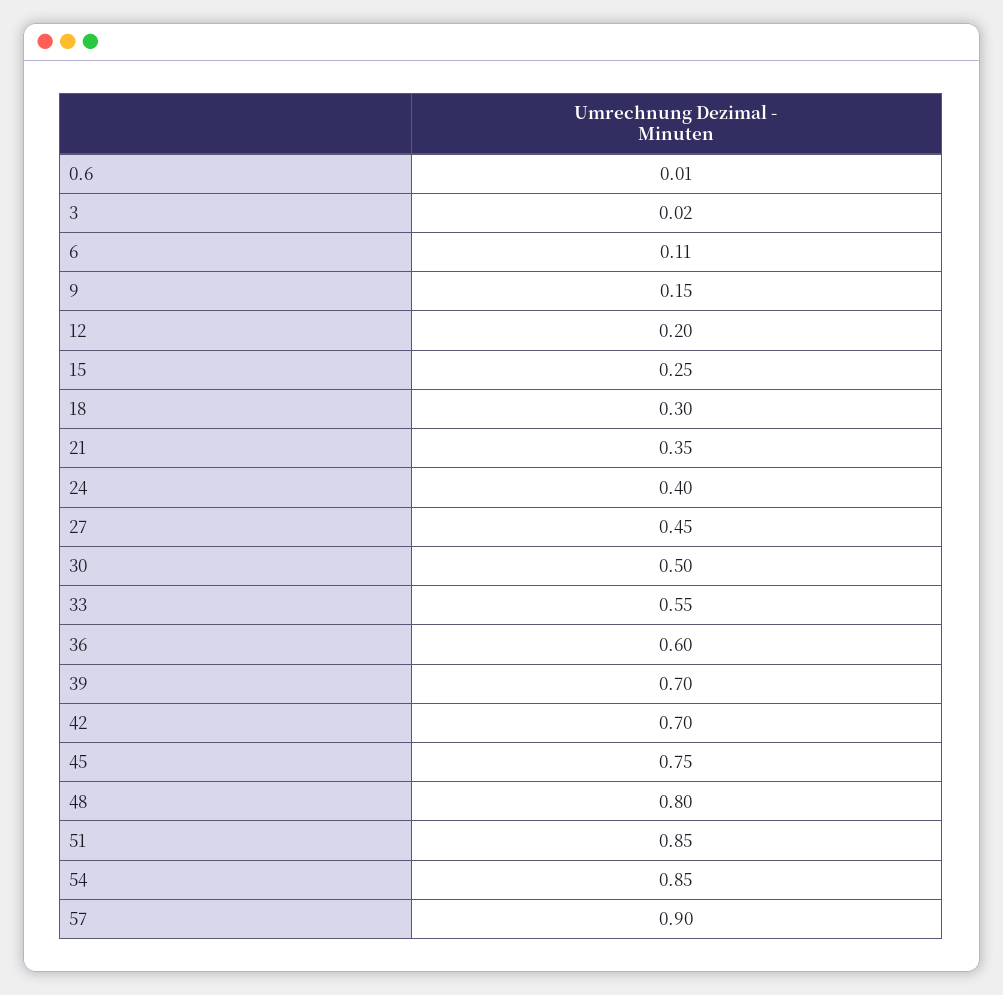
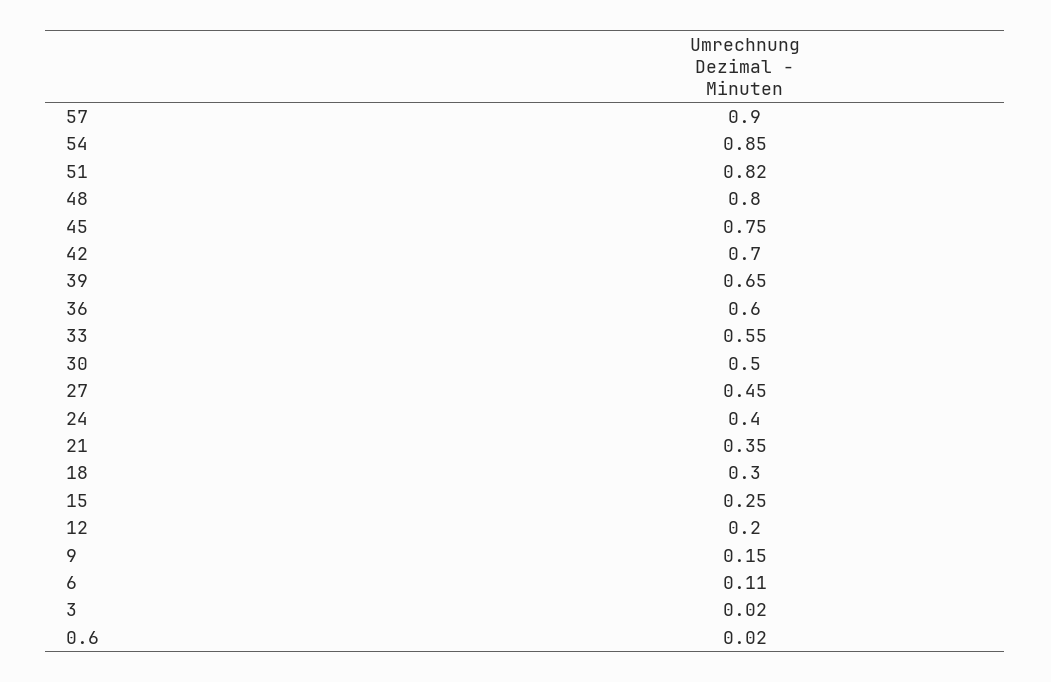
0.6: 0.01 -> 0.02
39: 0.7 -> 0.65
51: 0.85 -> 0.82

